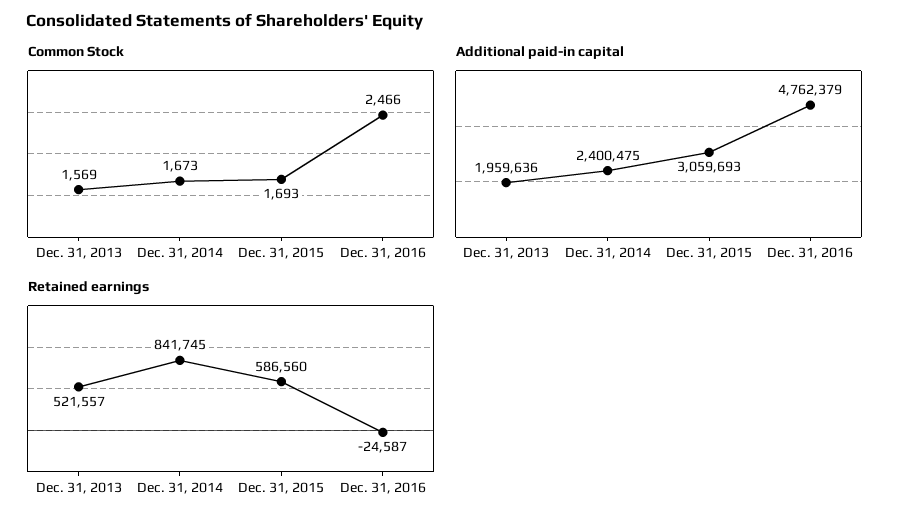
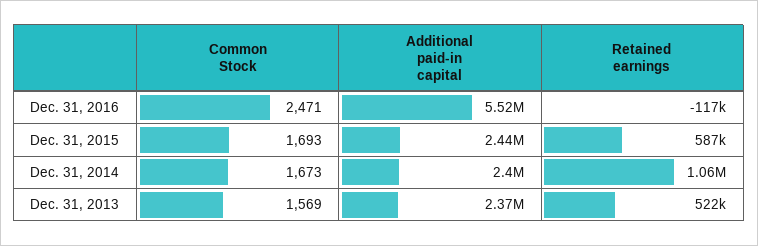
Common Stock, Dec. 31, 2016: 2466 -> 2471
Additional paid-in capital, Dec. 31, 2013: 1959636 -> 2370000
Additional paid-in capital, Dec. 31, 2015: 3059693 -> 2440000
Additional paid-in capital, Dec. 31, 2016: 4762379 -> 5520000
Retained earnings, Dec. 31, 2014: 841745 -> 1060000
Retained earnings, Dec. 31, 2016: -24587 -> -117000

